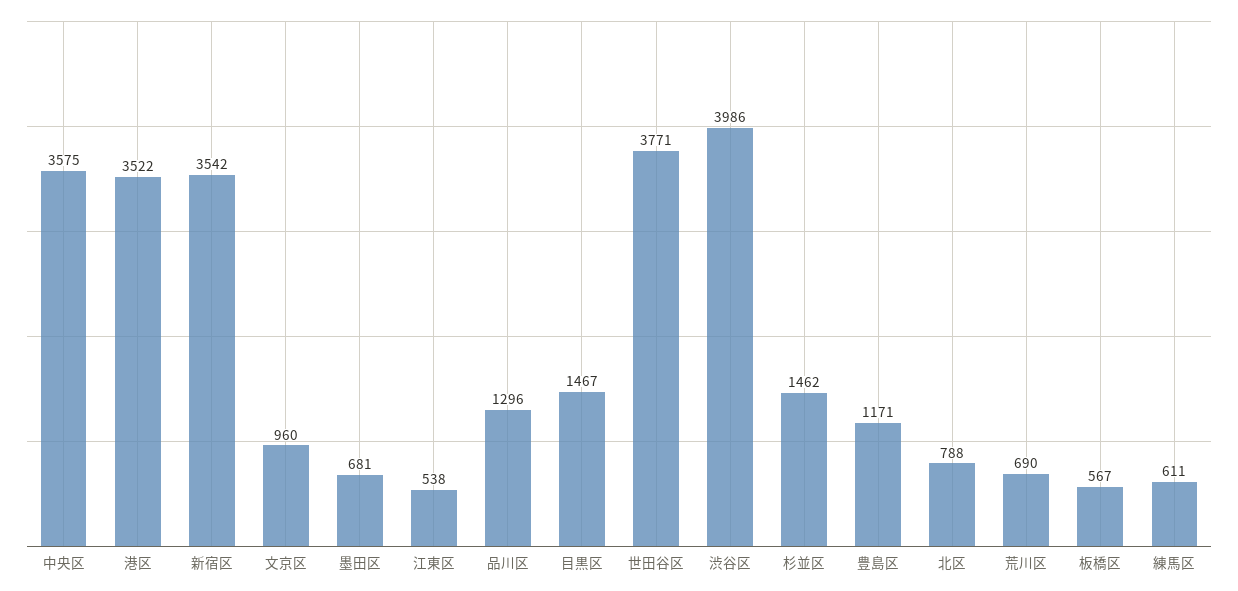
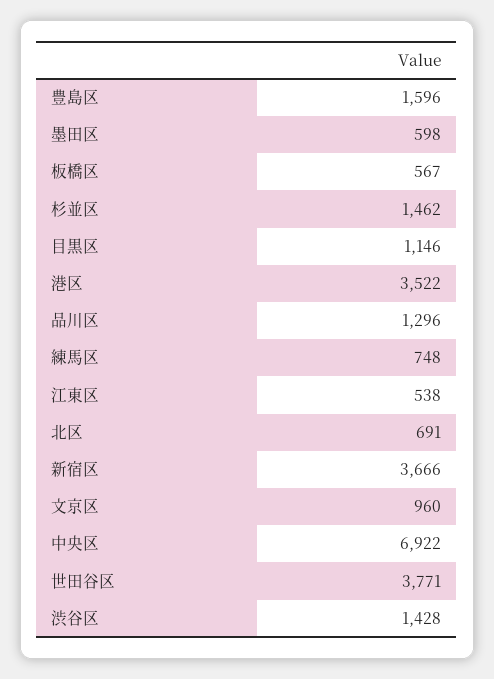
中央区: 3575 -> 6922
新宿区: 3542 -> 3666
墨田区: 681 -> 598
目黒区: 1467 -> 1146
渋谷区: 3986 -> 1428
豊島区: 1171 -> 1596
北区: 788 -> 691
荒川区: 690 -> none
練馬区: 611 -> 748

